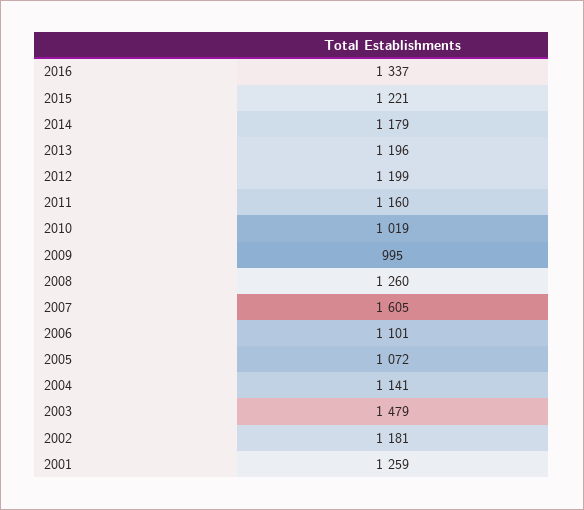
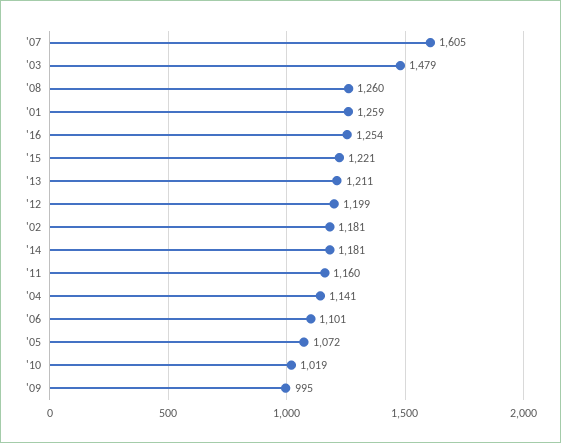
2016: 1337 -> 1254
2014: 1179 -> 1181
2013: 1196 -> 1211

